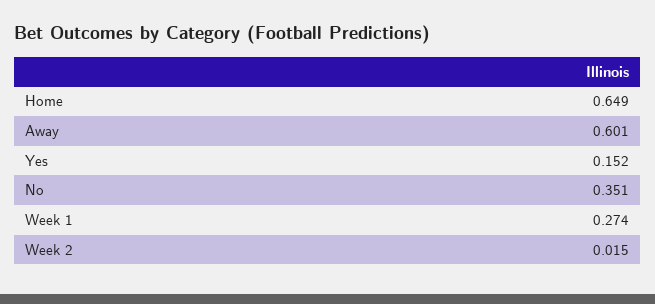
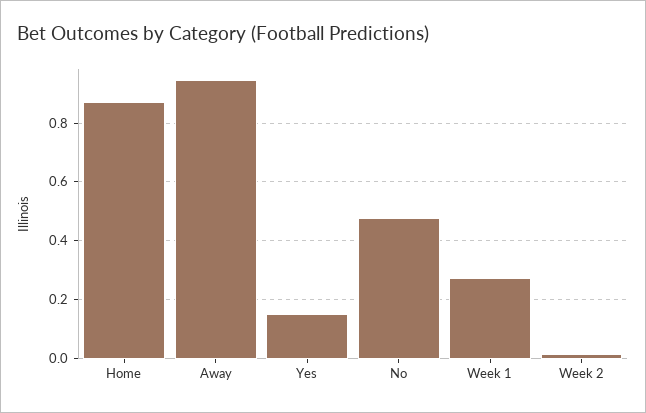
Home: 0.649 -> 0.875
Away: 0.601 -> 0.95
No: 0.351 -> 0.475

